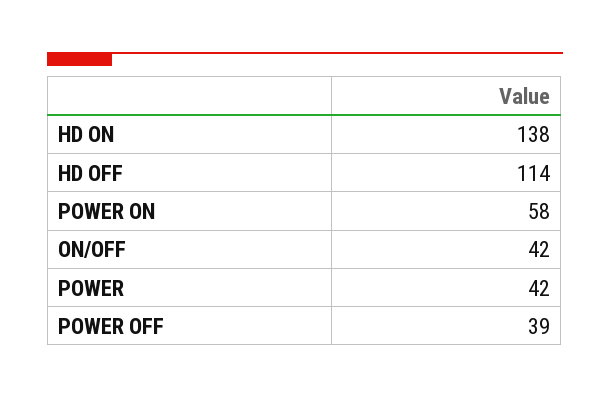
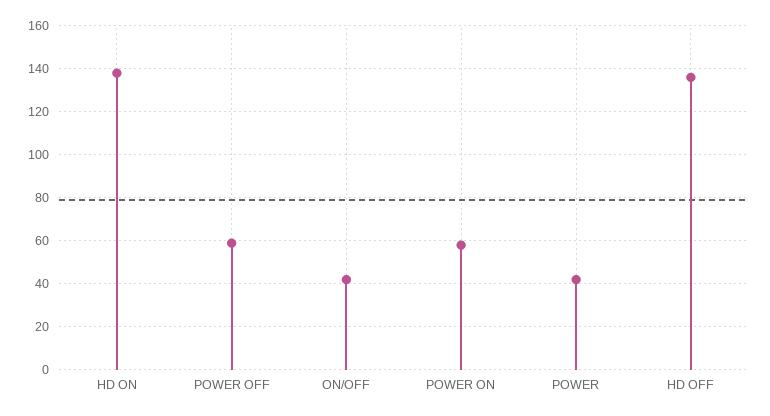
HD OFF: 114 -> 135
POWER OFF: 39 -> 60

